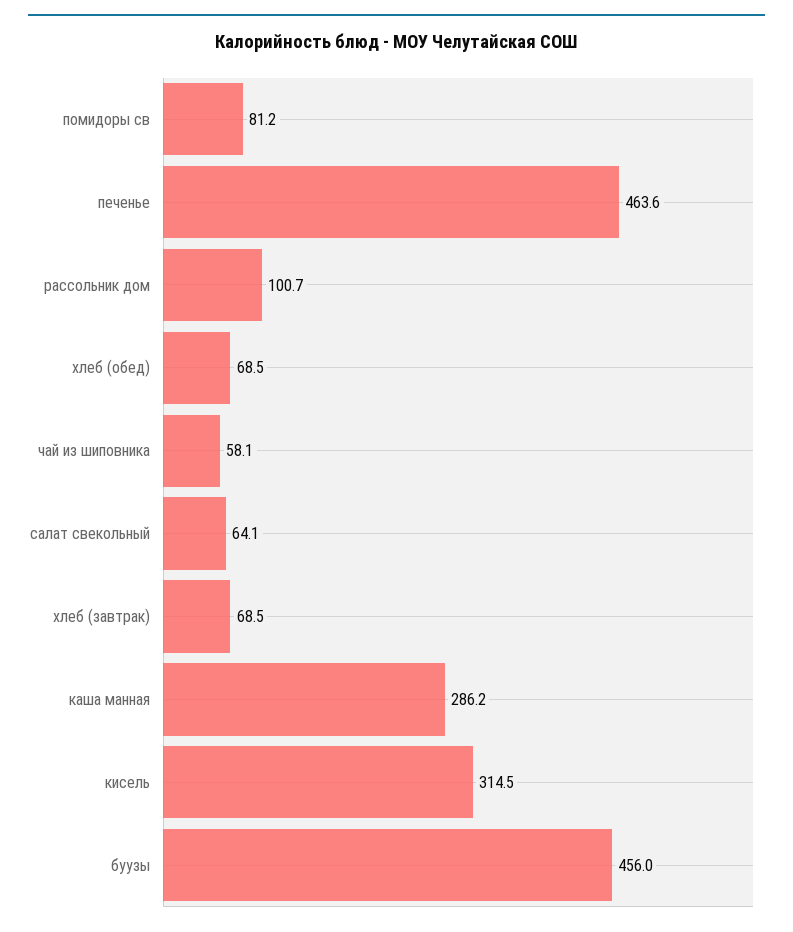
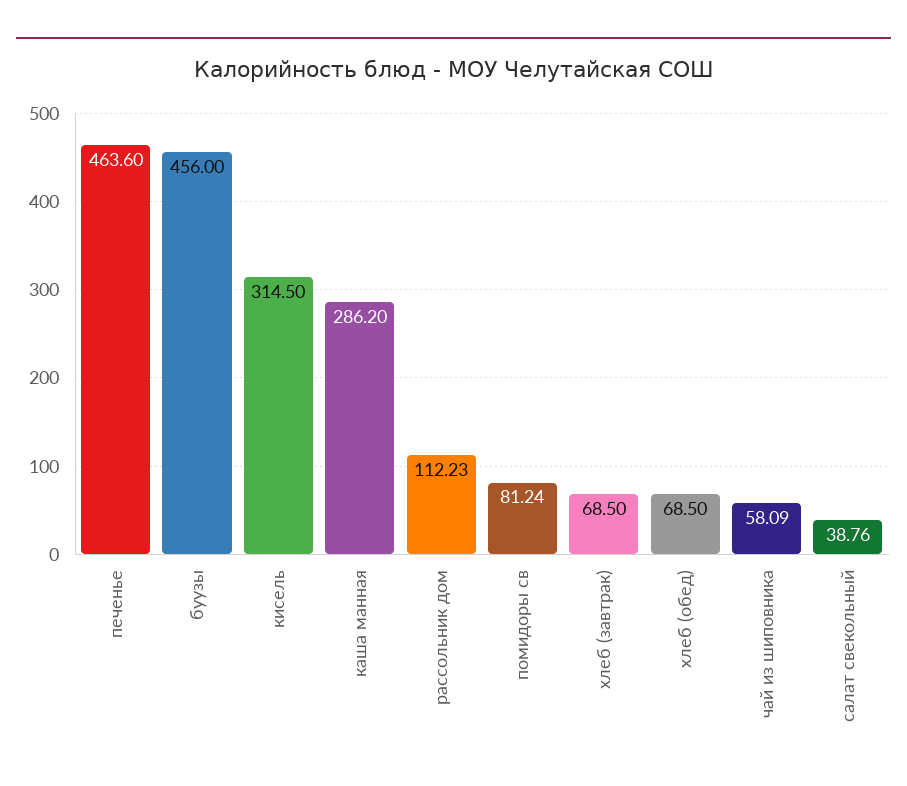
рассольник дом: 100.7 -> 112.23
салат свекольный: 64.1 -> 38.76

